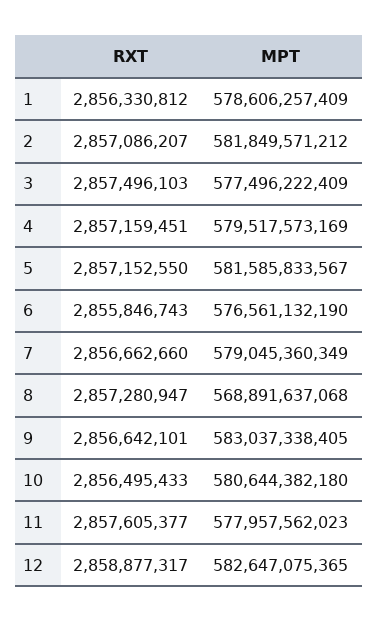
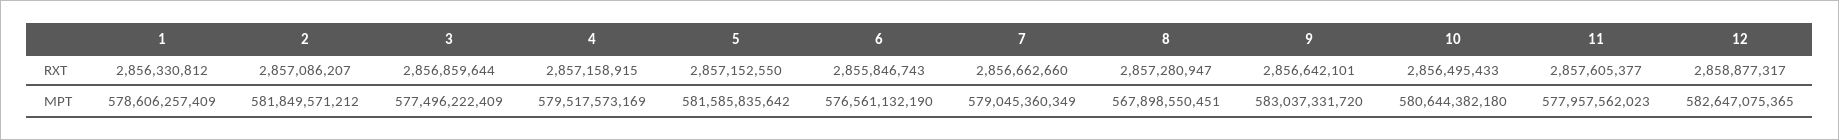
RXT, 3: 2857496103 -> 2856859644
RXT, 4: 2857159451 -> 2857158915
MPT, 5: 581585833567 -> 581585835642
MPT, 8: 568891637068 -> 567898550451
MPT, 9: 583037338405 -> 583037331720

